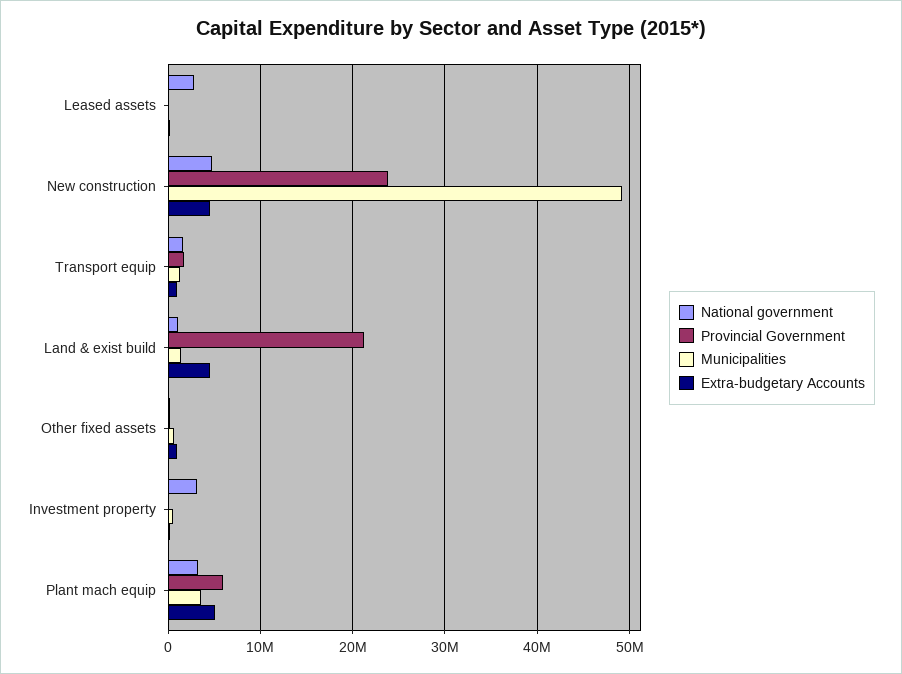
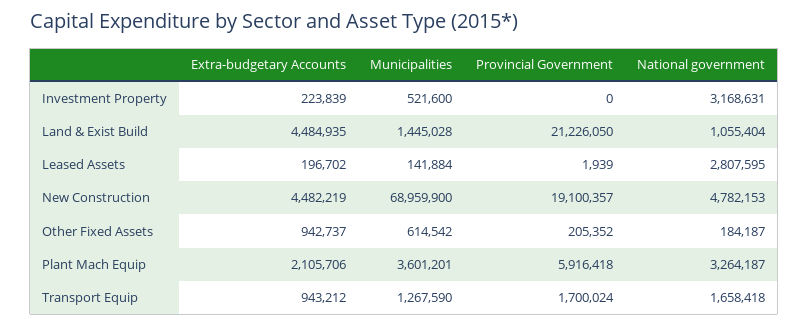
Provincial Government, New construction: 24000000 -> 19100357
Municipalities, New construction: 49000000 -> 68959900
Extra-budgetary Accounts, Plant mach equip: 5000000 -> 2105706

